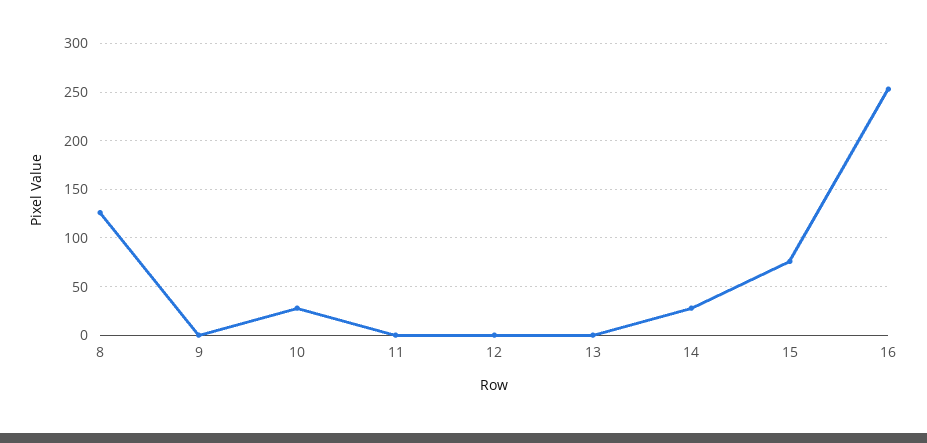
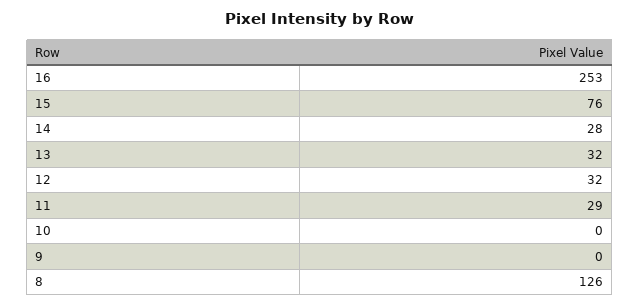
10: 30 -> 0
11: 0 -> 29
12: 0 -> 32
13: 0 -> 32

